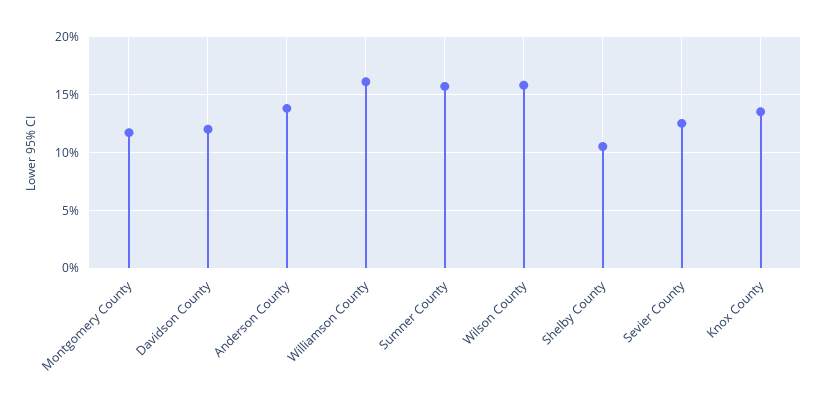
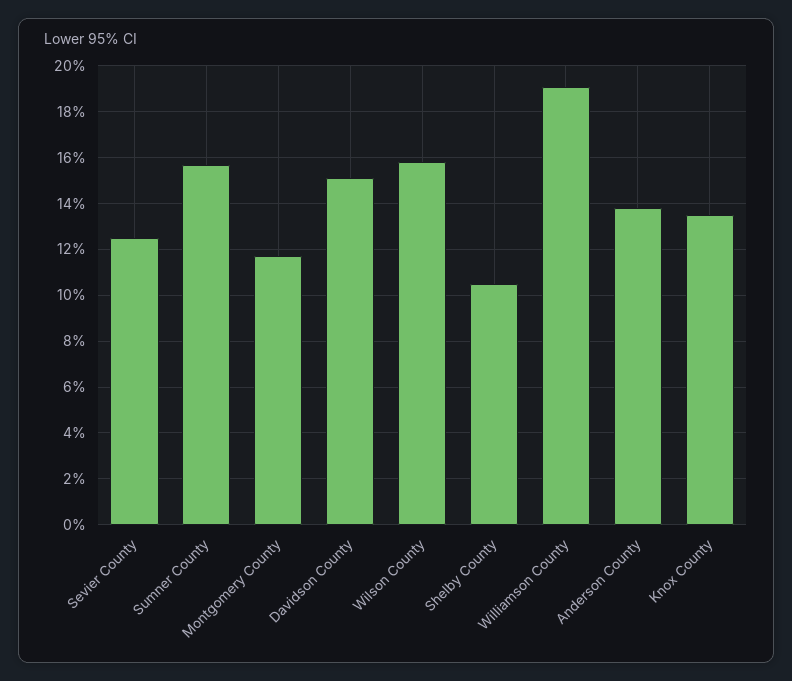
Davidson County: 12 -> 15
Williamson County: 16 -> 19

